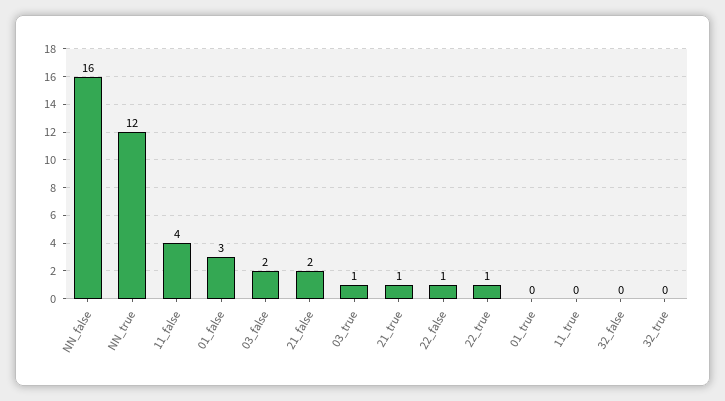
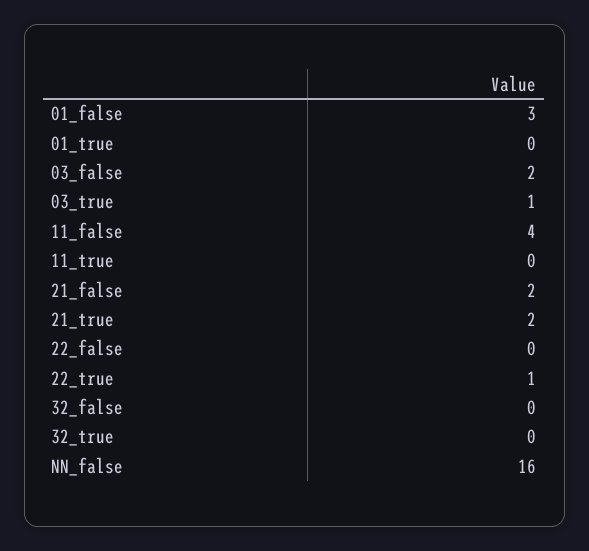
NN_true: 12 -> none
21_true: 1 -> 2
22_false: 1 -> 0

